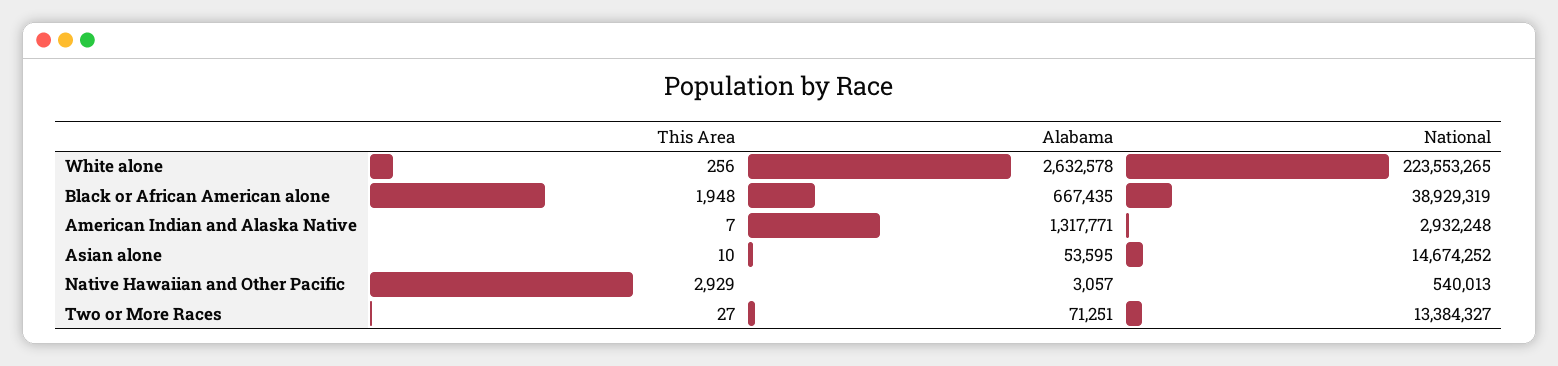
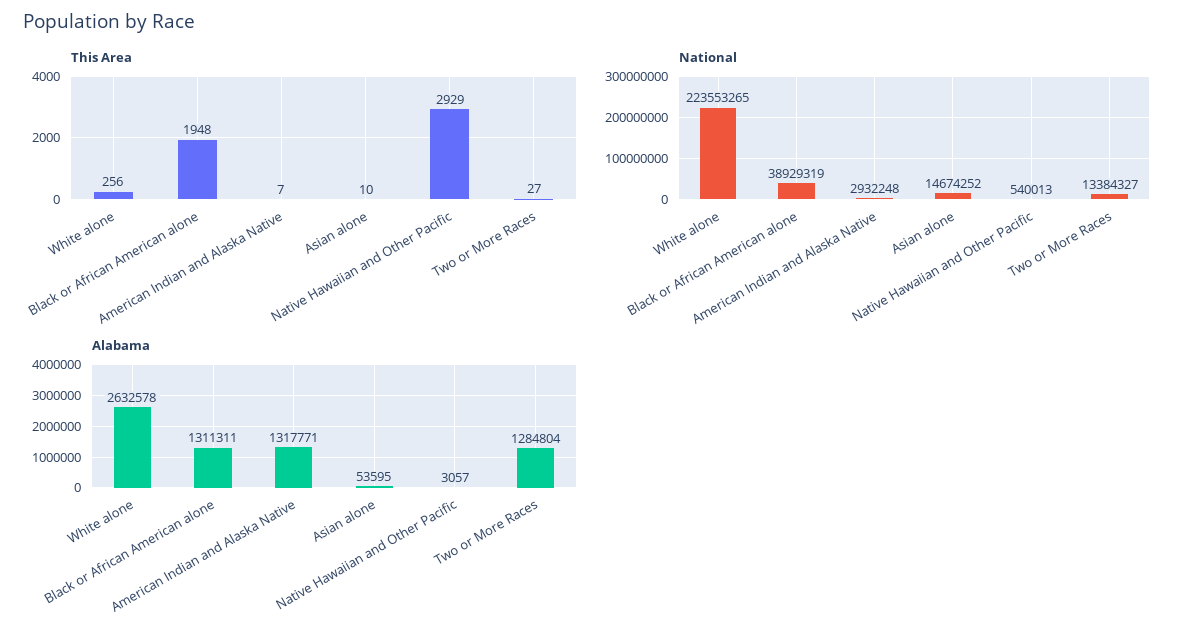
Alabama, Black or African American alone: 667435 -> 1311311
Alabama, Two or More Races: 71251 -> 1284804

